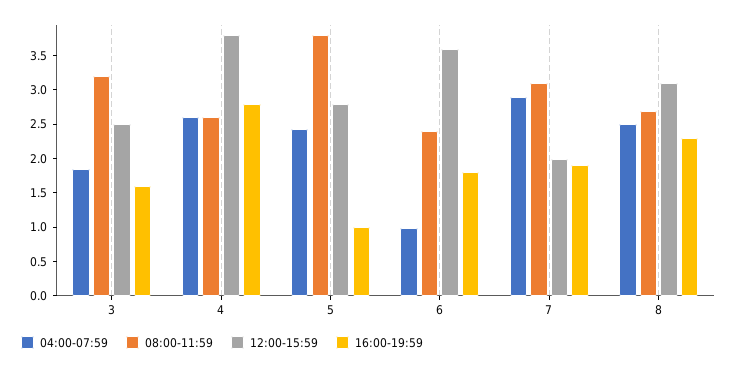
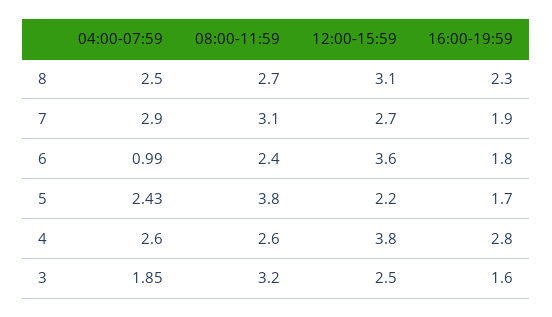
12:00-15:59, 5: 2.75 -> 2.2
16:00-19:59, 5: 1 -> 1.7
12:00-15:59, 7: 2 -> 2.7

